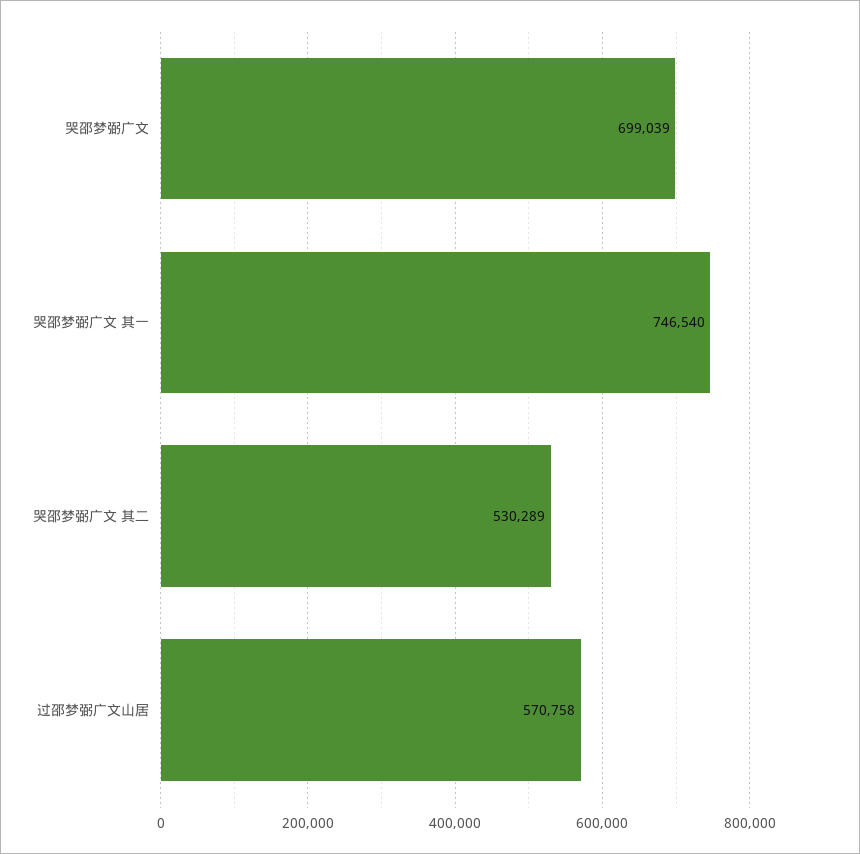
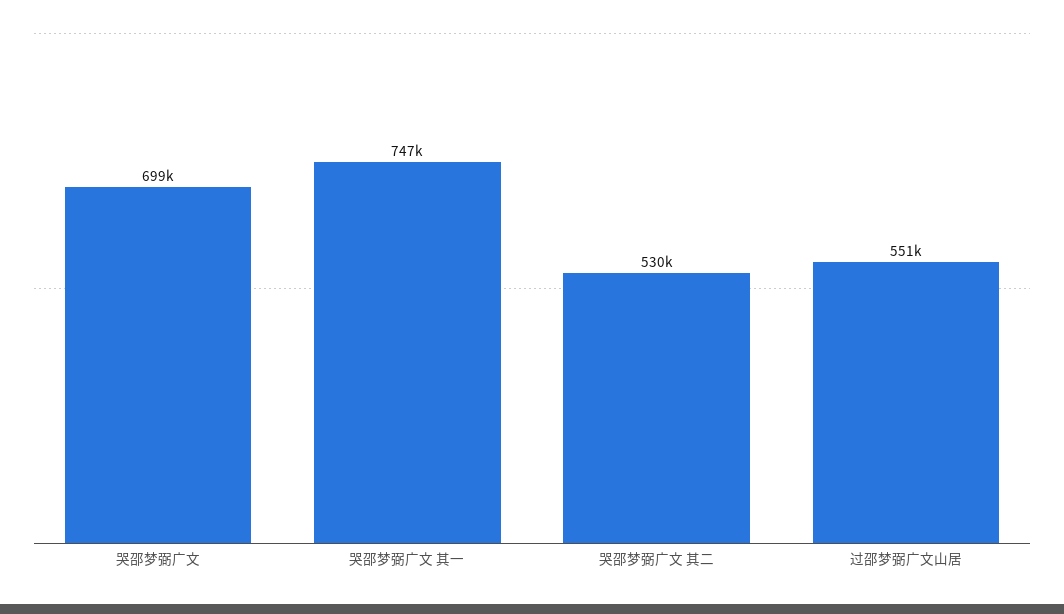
过邵梦弼广文山居: 570758 -> 551000

